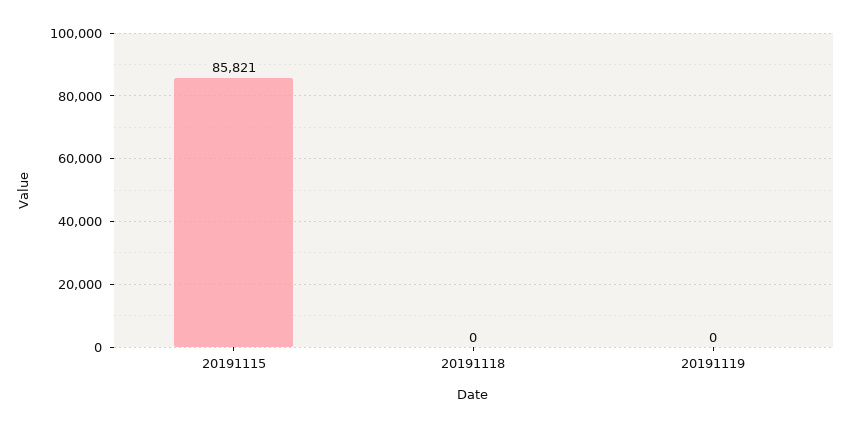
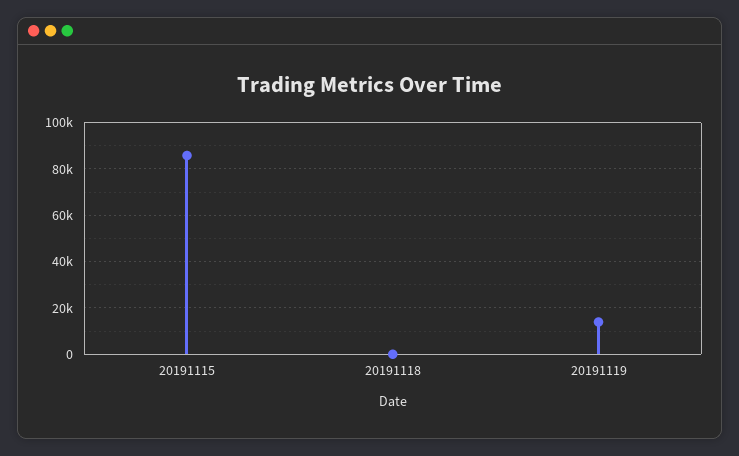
20191119: 0 -> 15000

